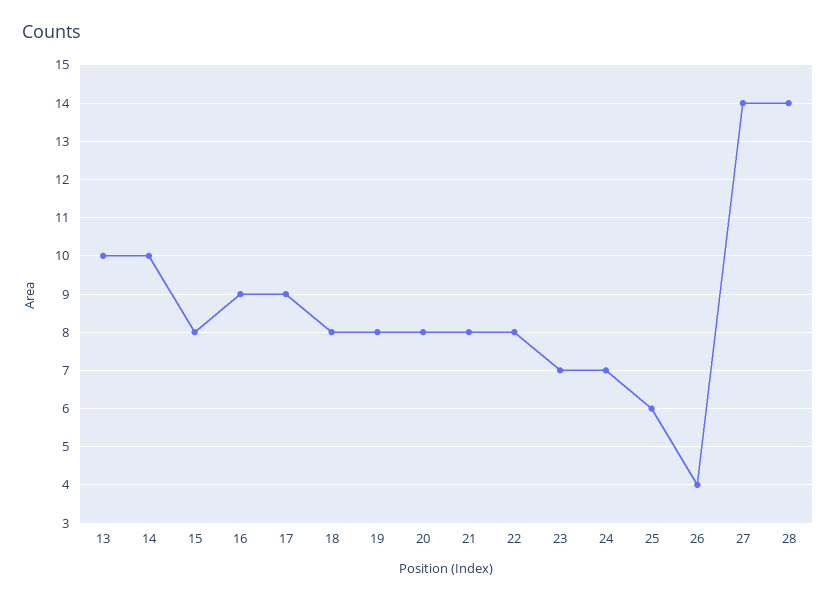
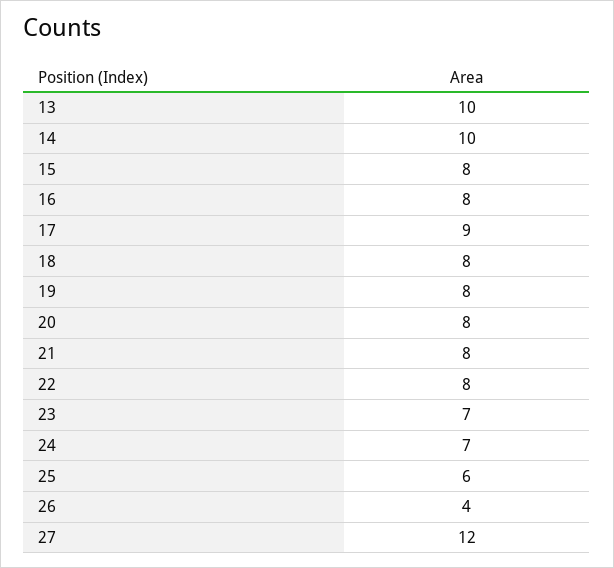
16: 9 -> 8
27: 14 -> 12
28: 14 -> none

